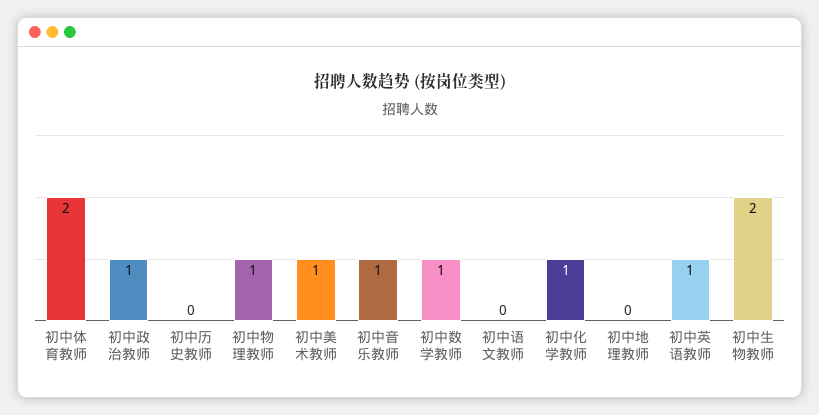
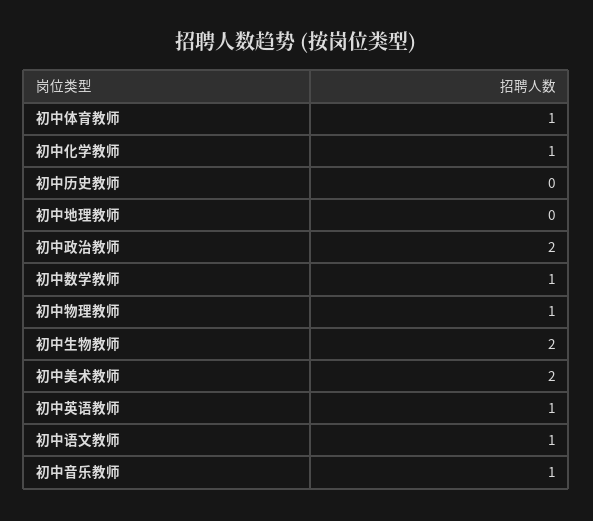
初中体育教师: 2 -> 1
初中政治教师: 1 -> 2
初中美术教师: 1 -> 2
初中语文教师: 0 -> 1

